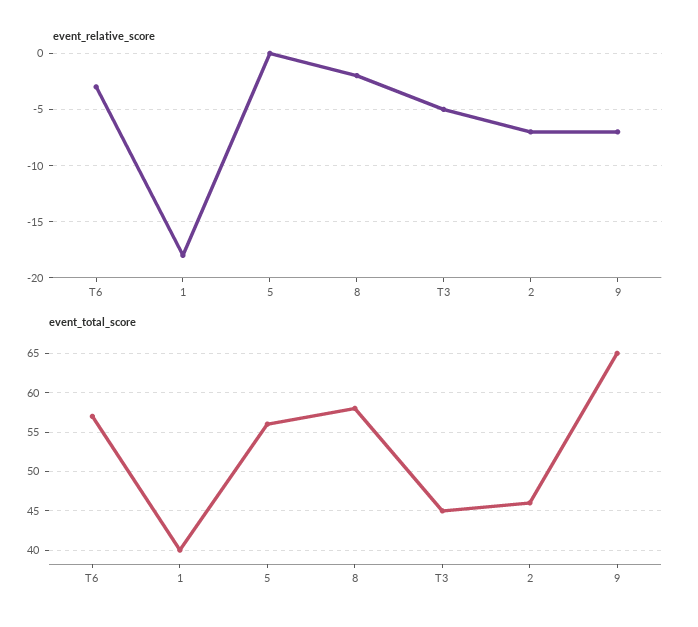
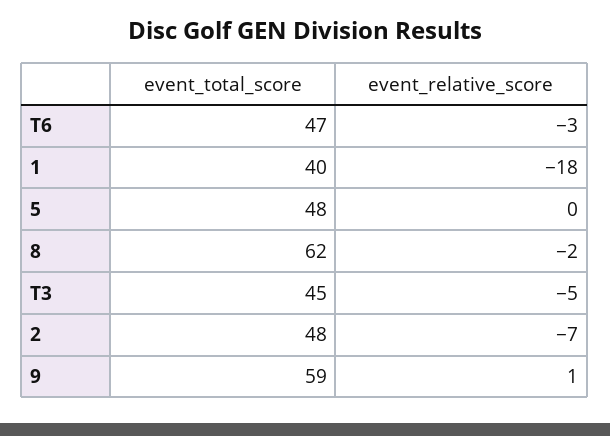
event_relative_score, 9: -7 -> 1
event_total_score, T6: 57 -> 47
event_total_score, 5: 56 -> 48
event_total_score, 8: 58 -> 62
event_total_score, 2: 46 -> 48
event_total_score, 9: 65 -> 59

